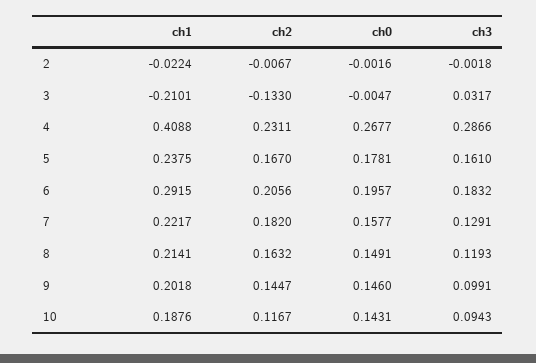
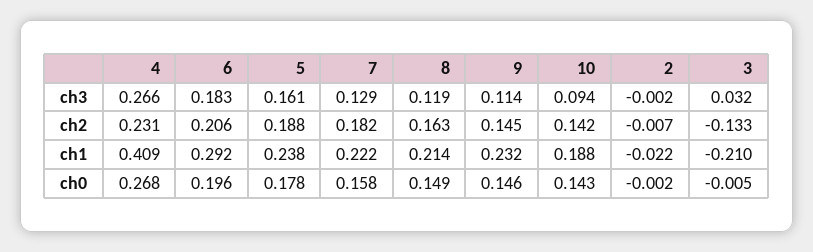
ch3, 4: 0.2866 -> 0.266
ch2, 5: 0.167 -> 0.188
ch1, 9: 0.2018 -> 0.232
ch3, 9: 0.0991 -> 0.114
ch2, 10: 0.1167 -> 0.142

